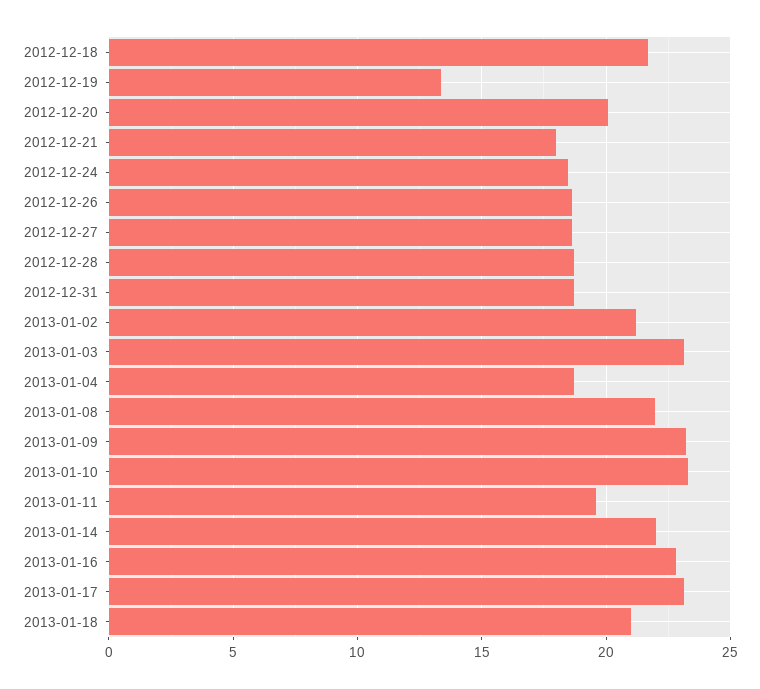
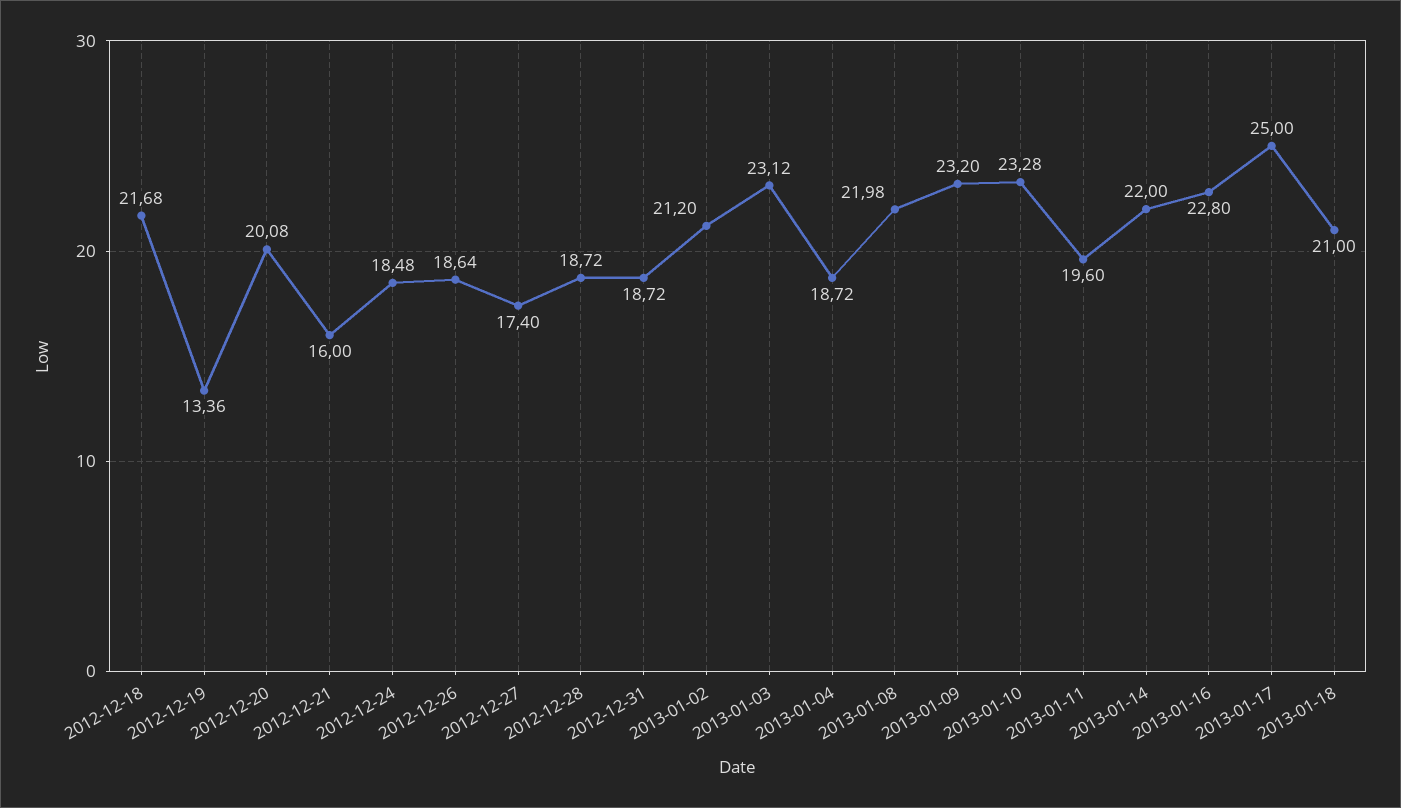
2012-12-21: 18 -> 16
2012-12-27: 18.5 -> 17.4
2013-01-17: 23 -> 25

